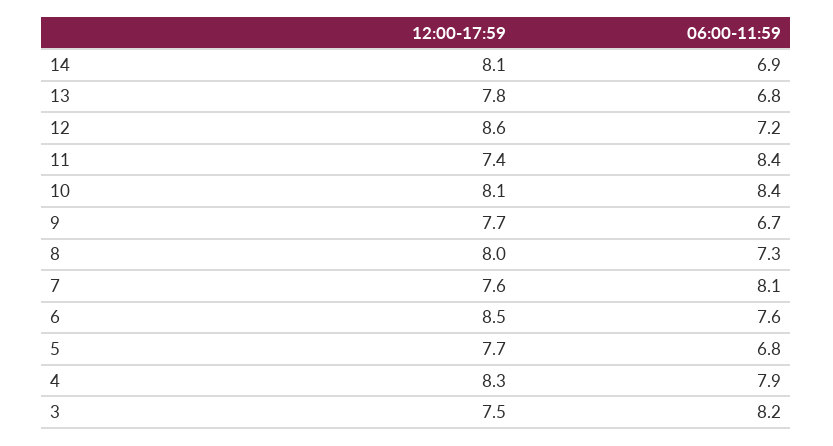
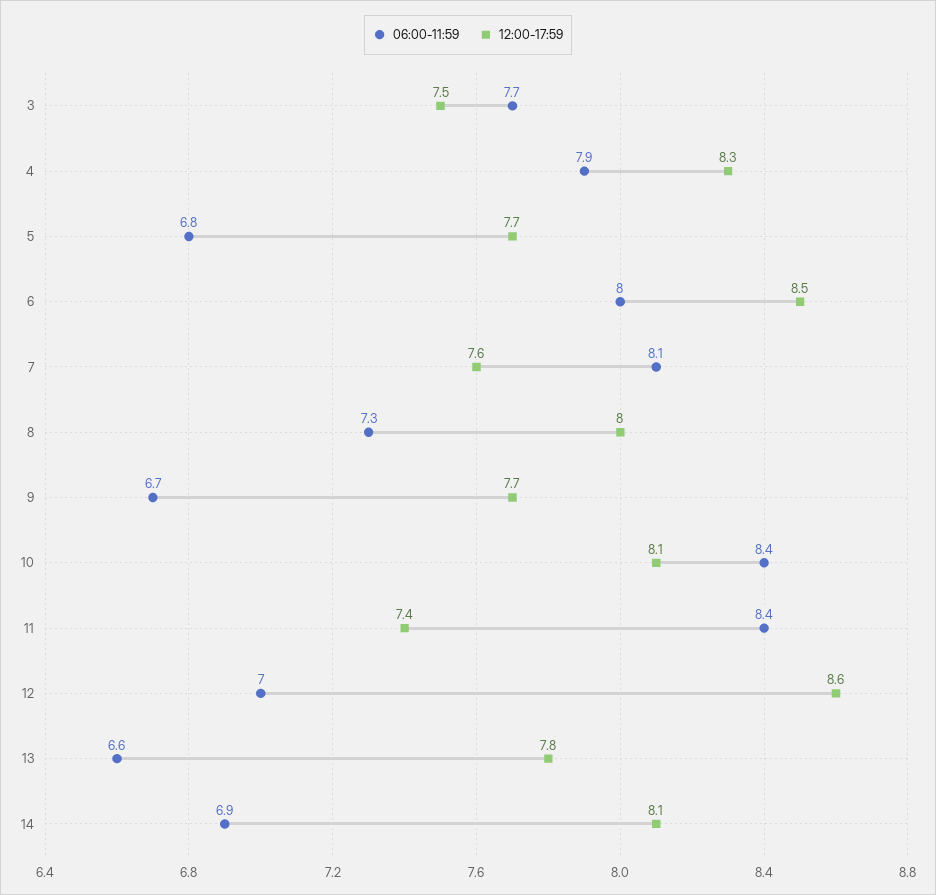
06:00-11:59, 13: 6.8 -> 6.6
06:00-11:59, 12: 7.2 -> 7
06:00-11:59, 6: 7.6 -> 8
06:00-11:59, 3: 8.2 -> 7.7

